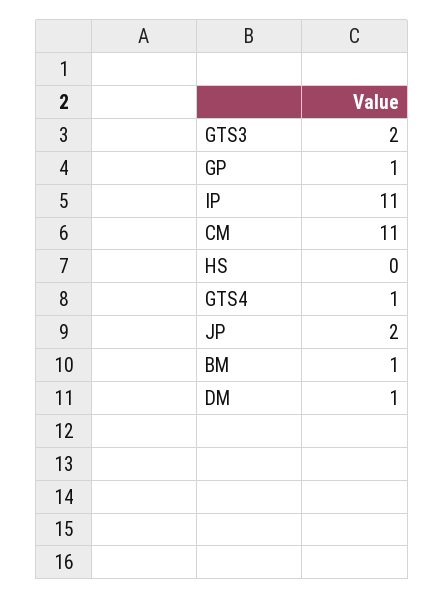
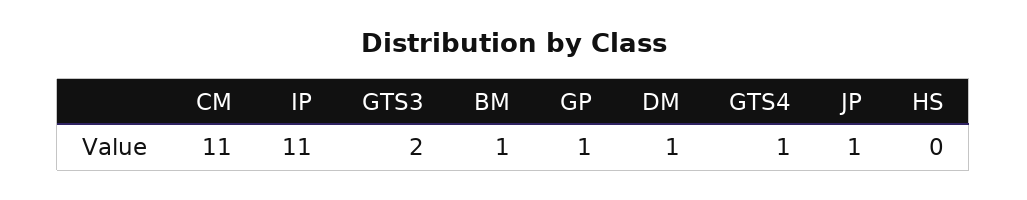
JP: 2 -> 1

